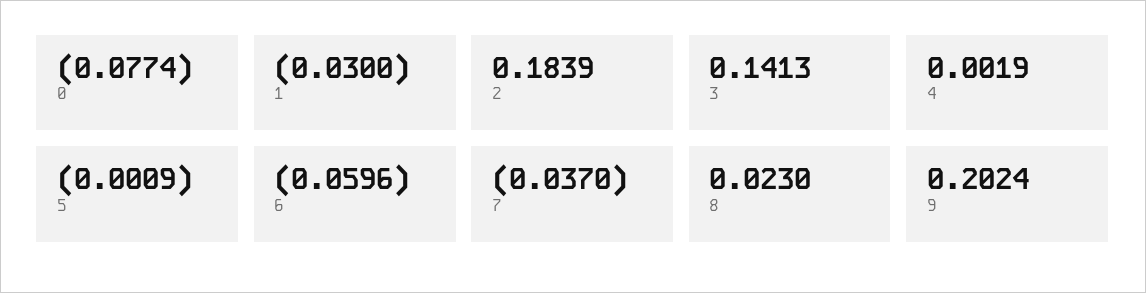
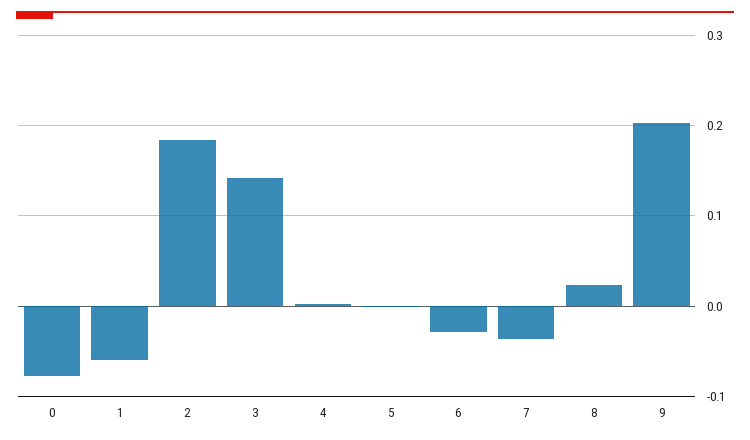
1: -0.03 -> -0.06
6: -0.0596 -> -0.03

